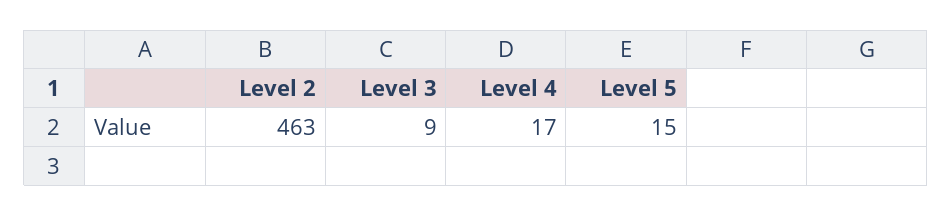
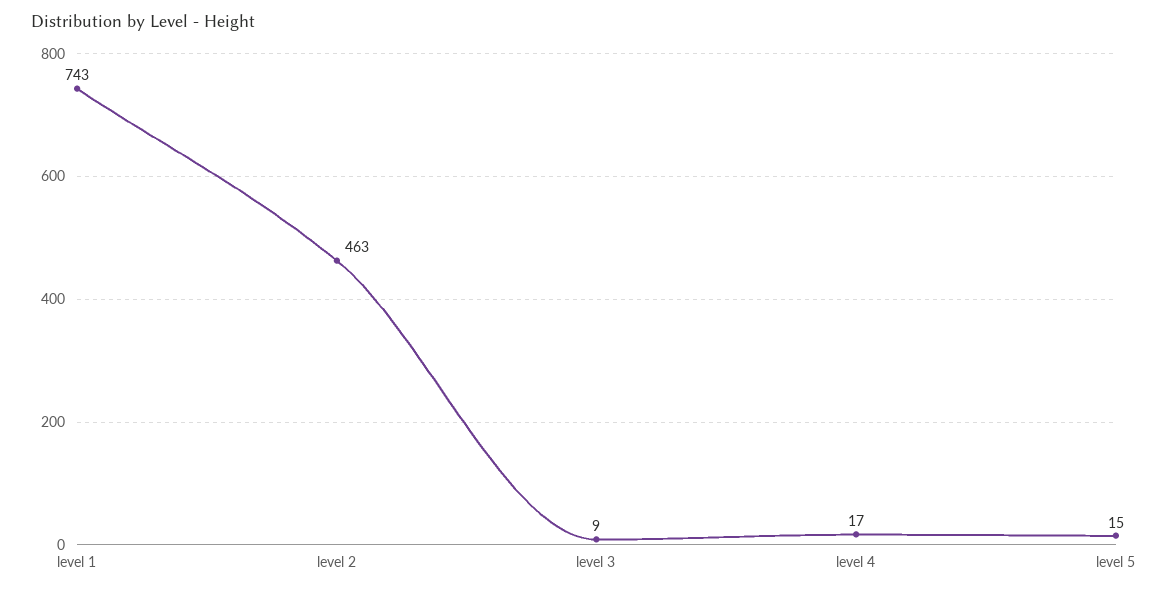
level 1: none -> 743

